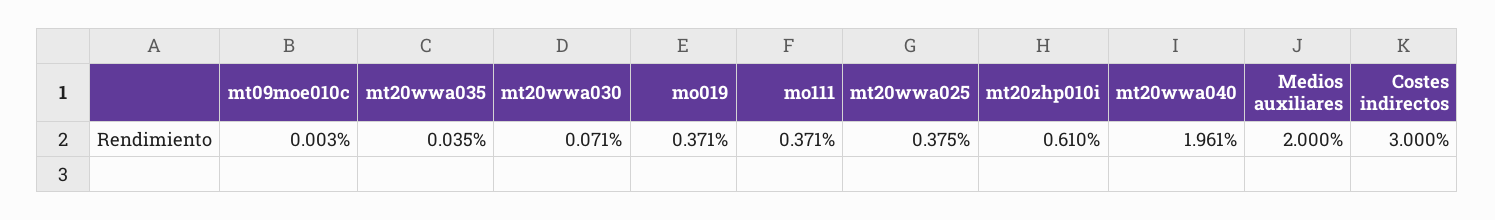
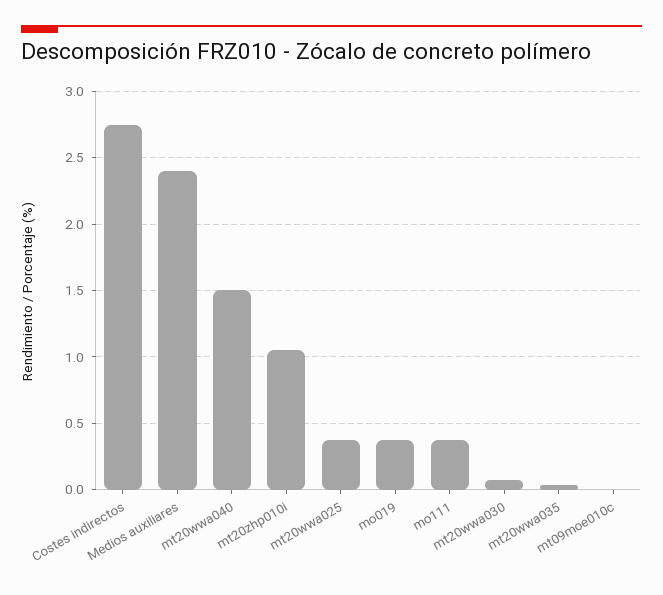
mt20zhp010i: 0.61 -> 1.05
mt20wwa040: 1.961 -> 1.5
Medios auxiliares: 2 -> 2.4
Costes indirectos: 3 -> 2.75

